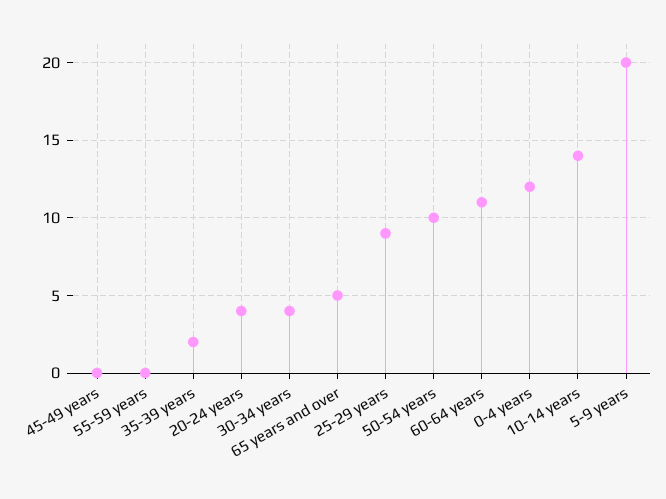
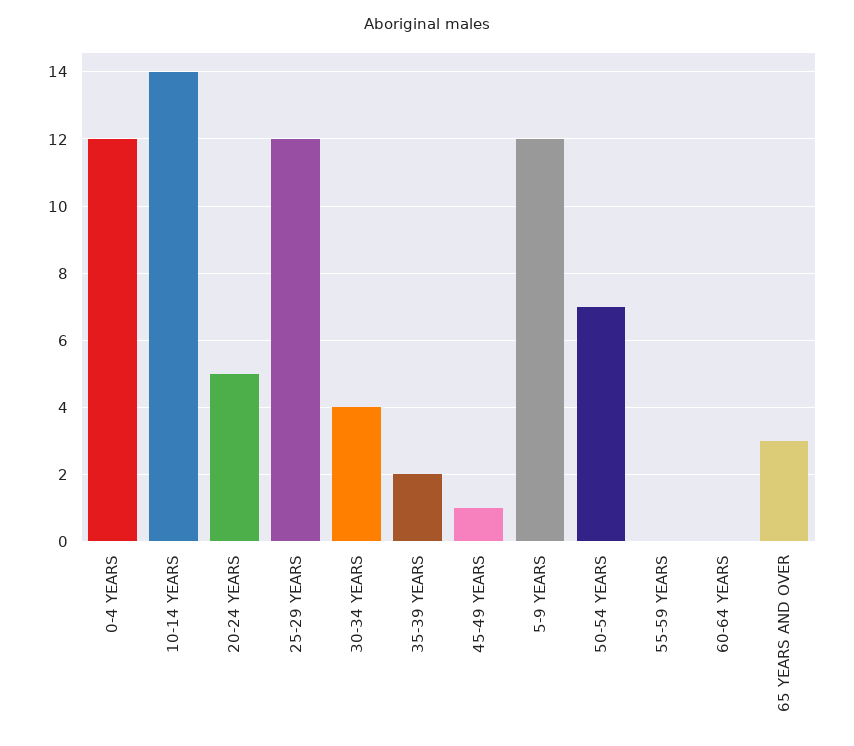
45-49 years: 0 -> 1
20-24 years: 4 -> 5
65 years and over: 5 -> 3
25-29 years: 9 -> 12
50-54 years: 10 -> 7
60-64 years: 11 -> 0
5-9 years: 20 -> 12

